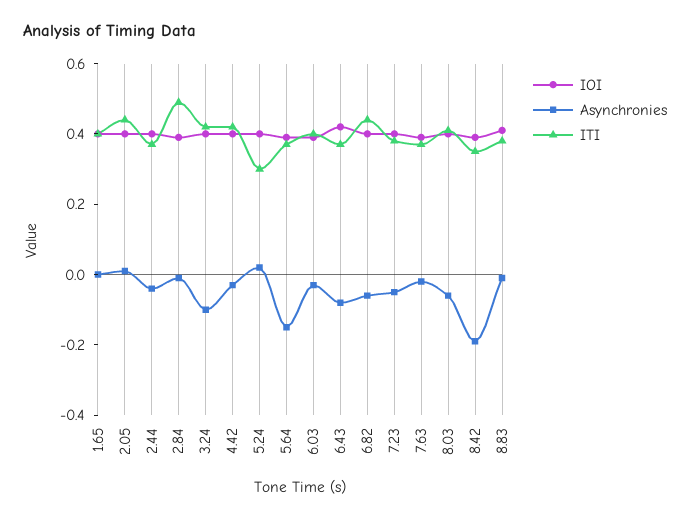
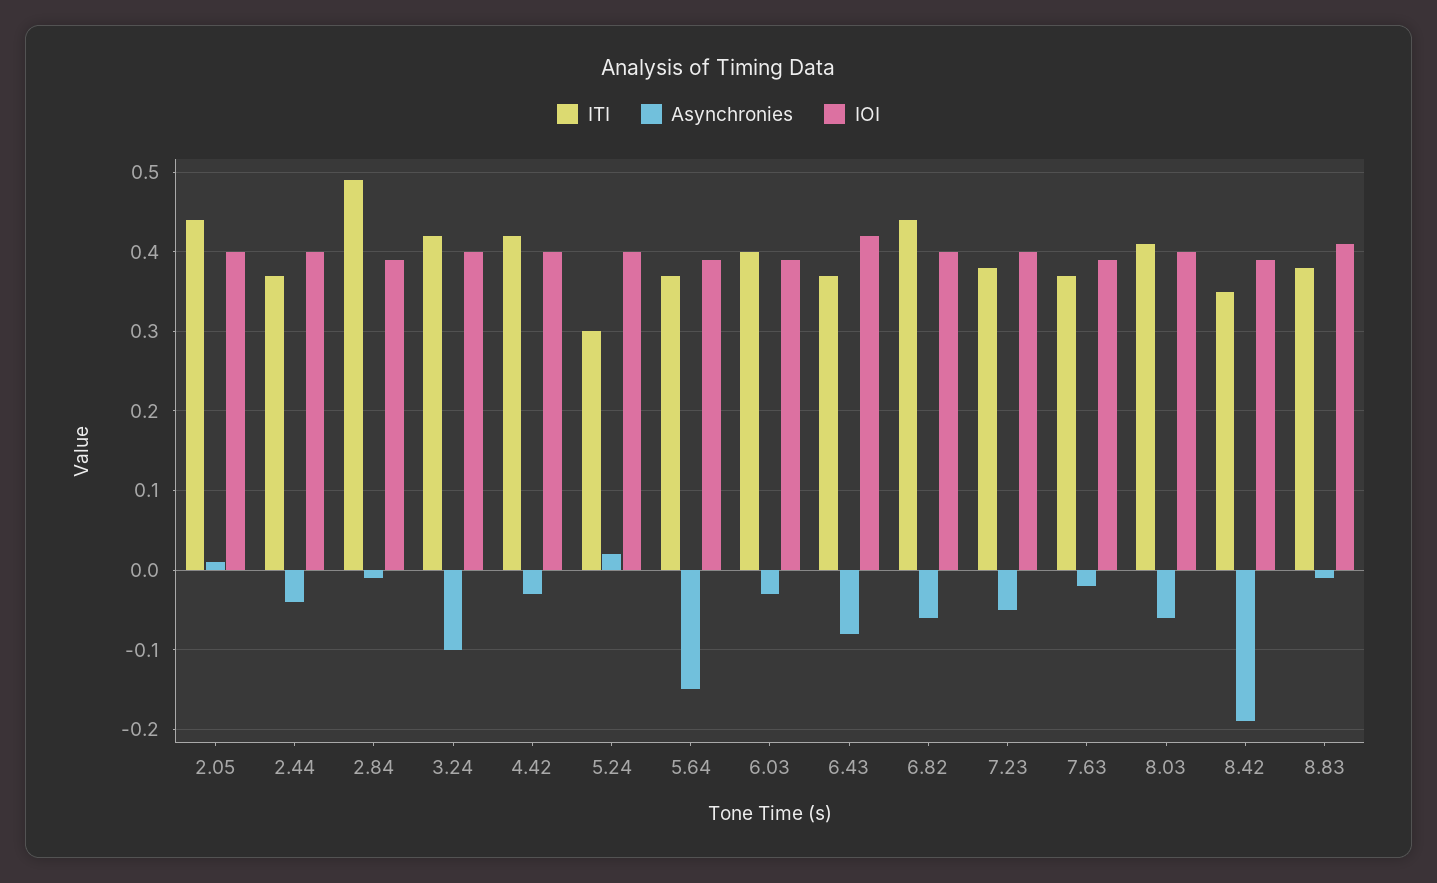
IOI, 1.65: 0.4 -> none
Asynchronies, 1.65: 0 -> none
ITI, 1.65: 0.4 -> none

